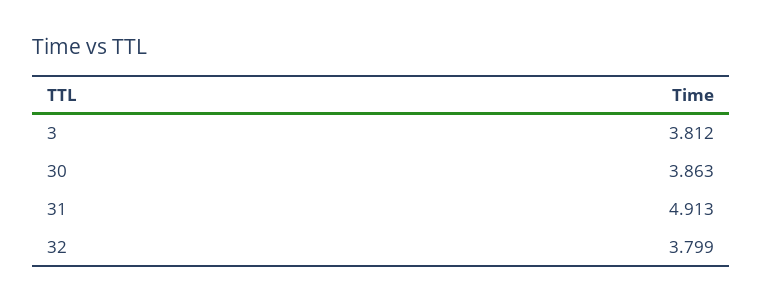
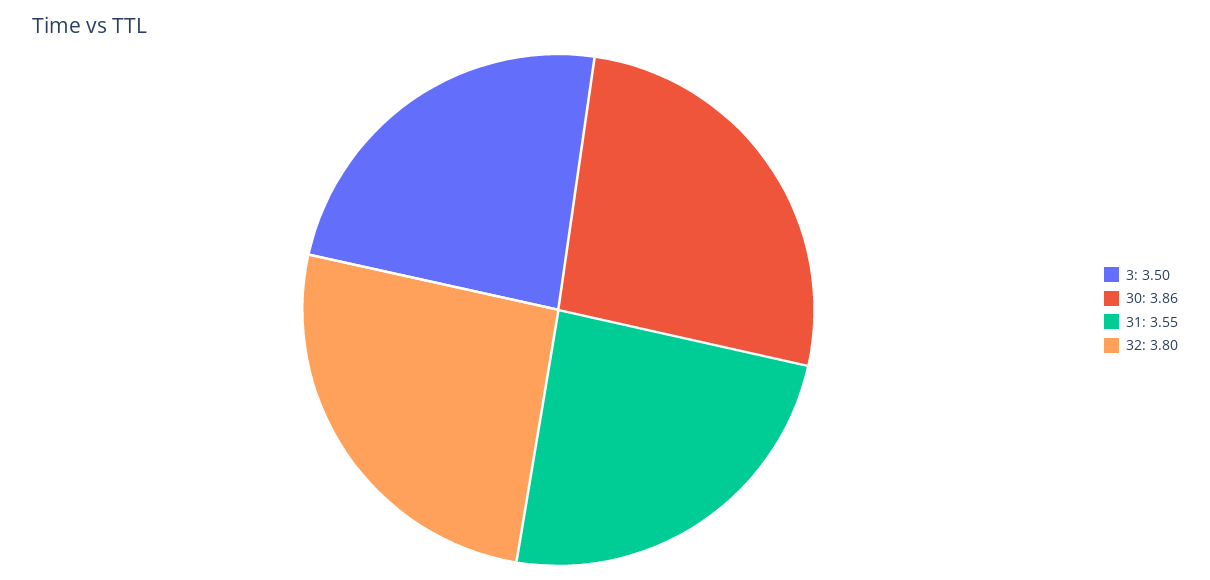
3: 3.812 -> 3.5
31: 4.913 -> 3.55

